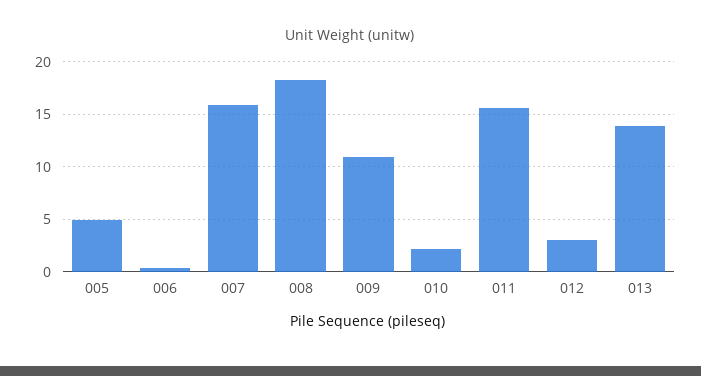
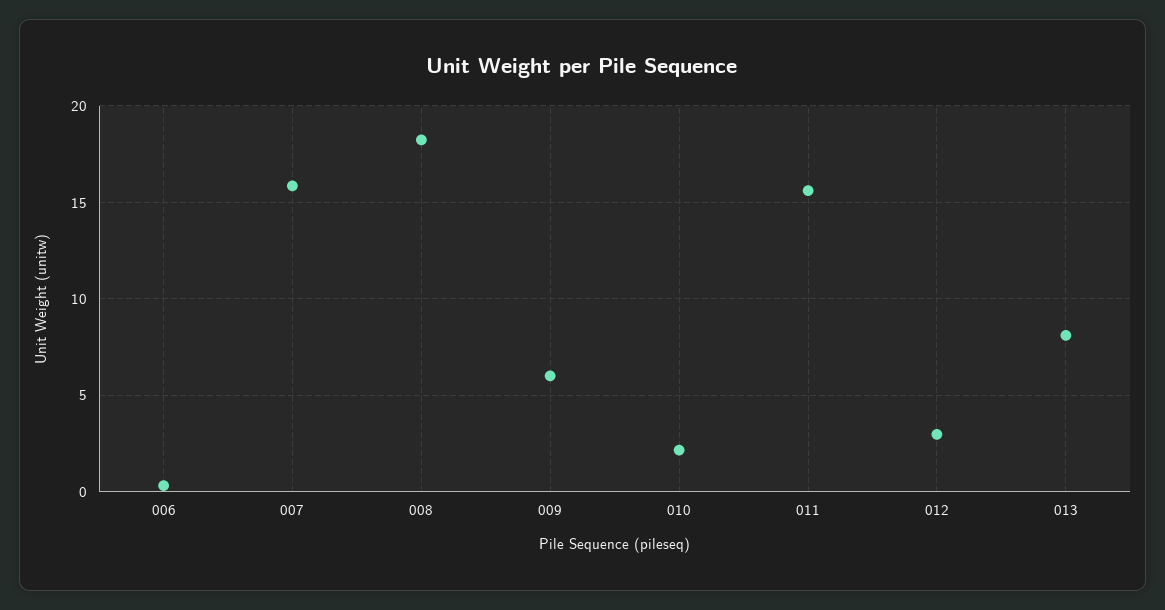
005: 5 -> none
009: 11 -> 6
013: 14 -> 8

